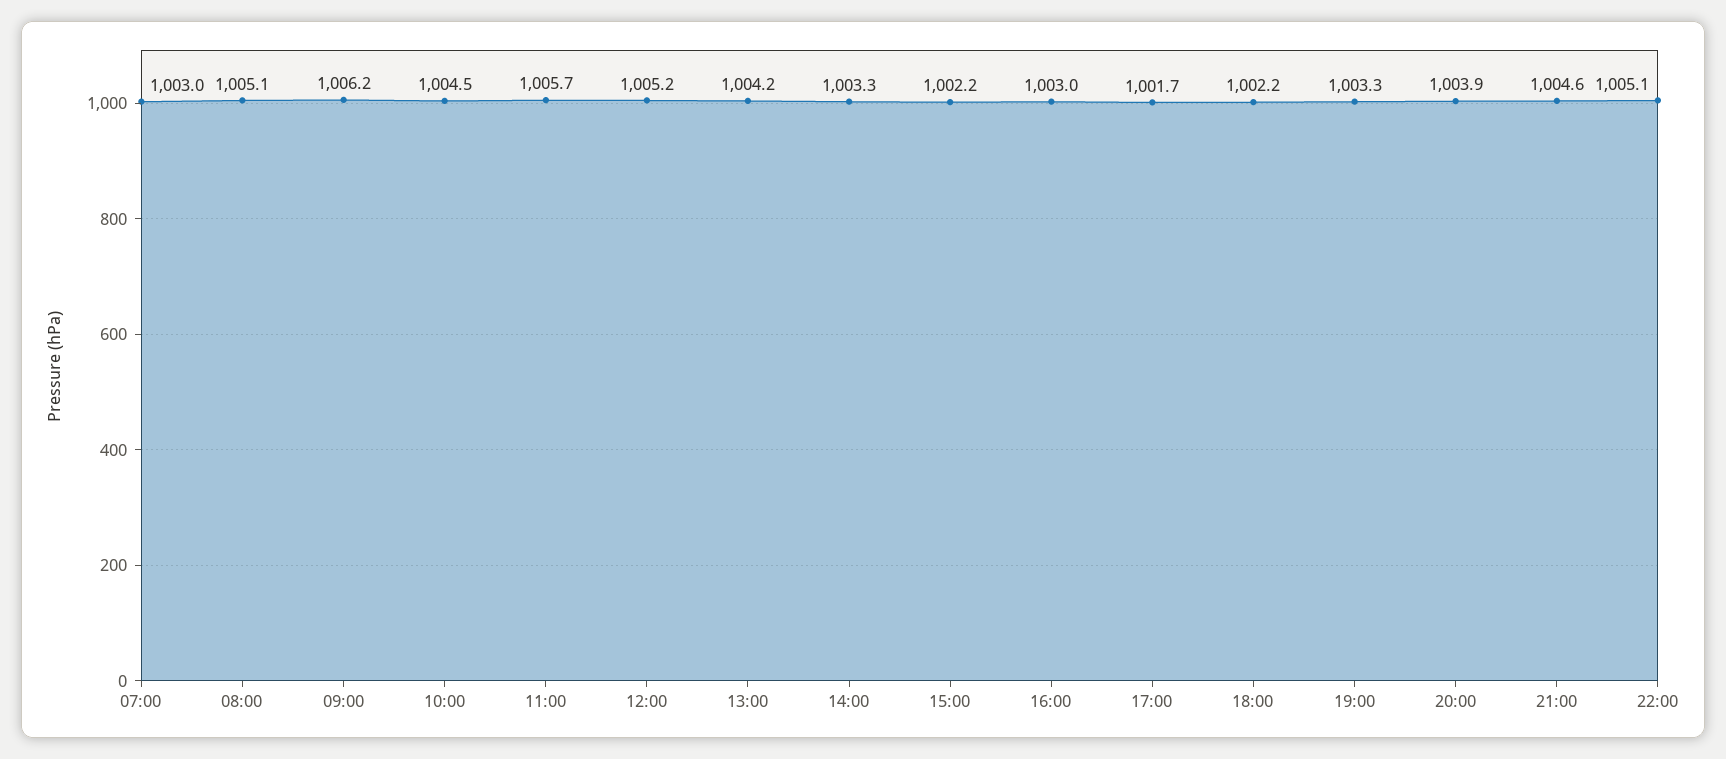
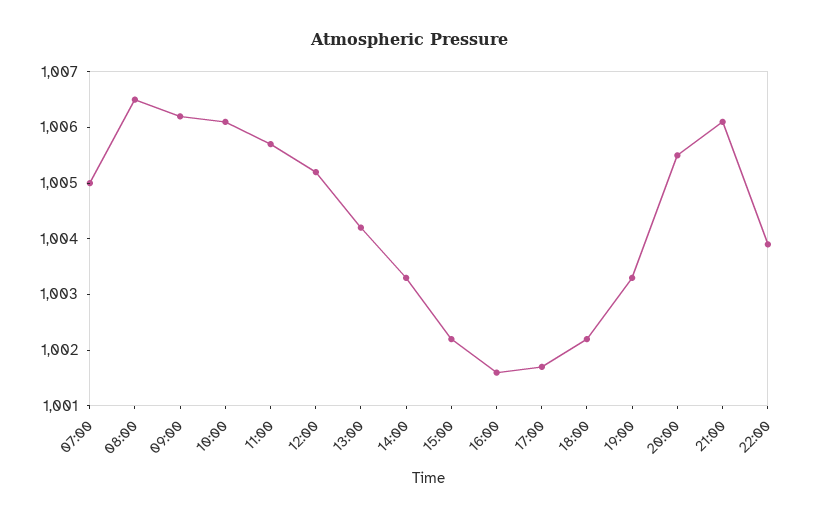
07:00: 1003 -> 1005
08:00: 1005.1 -> 1006.5
10:00: 1004.5 -> 1006
16:00: 1003 -> 1001.5
20:00: 1003.9 -> 1005.5
21:00: 1004.6 -> 1006
22:00: 1005.1 -> 1004

